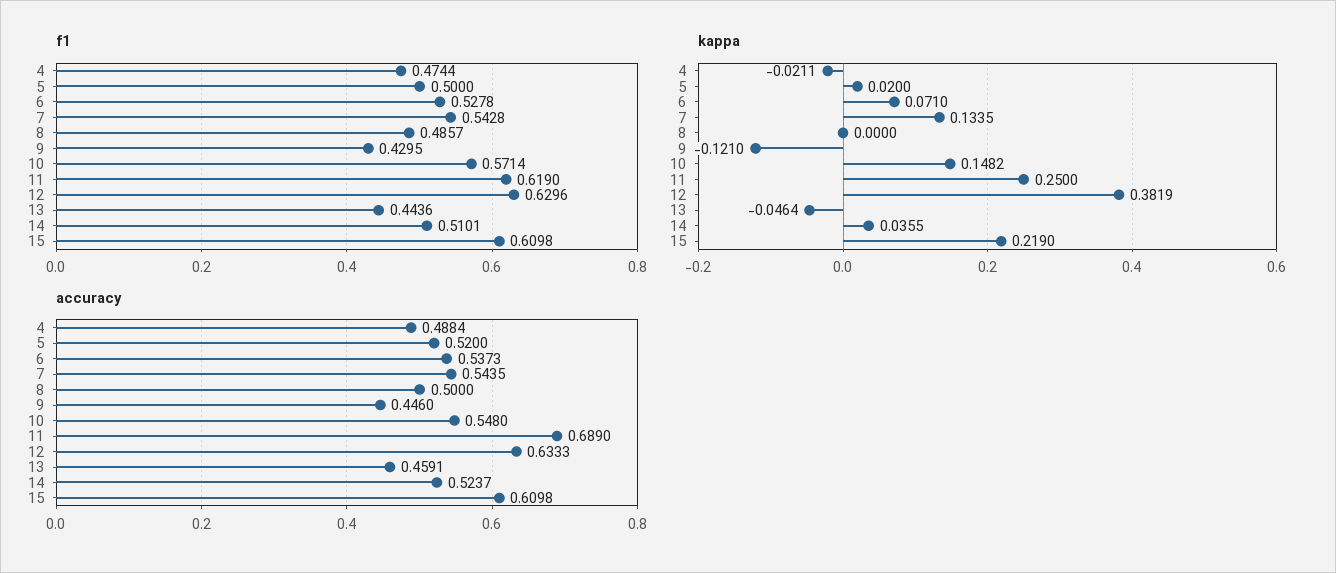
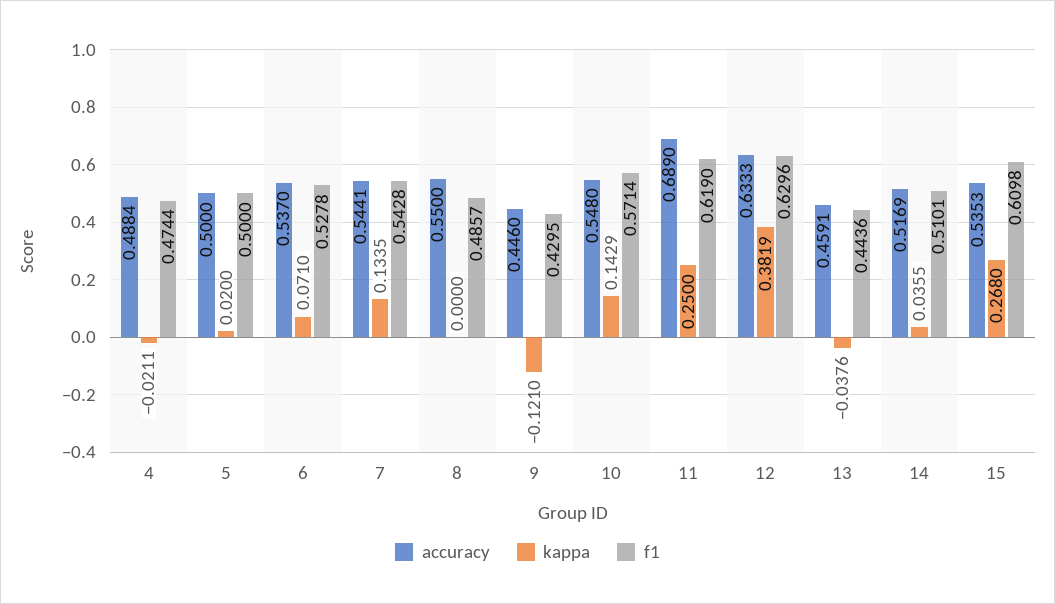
kappa, 10: 0.1482 -> 0.1429
kappa, 13: -0.0464 -> -0.0376
kappa, 15: 0.219 -> 0.268
accuracy, 5: 0.52 -> 0.5
accuracy, 6: 0.5373 -> 0.537
accuracy, 7: 0.5435 -> 0.5441
accuracy, 8: 0.5 -> 0.55
accuracy, 14: 0.5237 -> 0.5169
accuracy, 15: 0.6098 -> 0.5353

